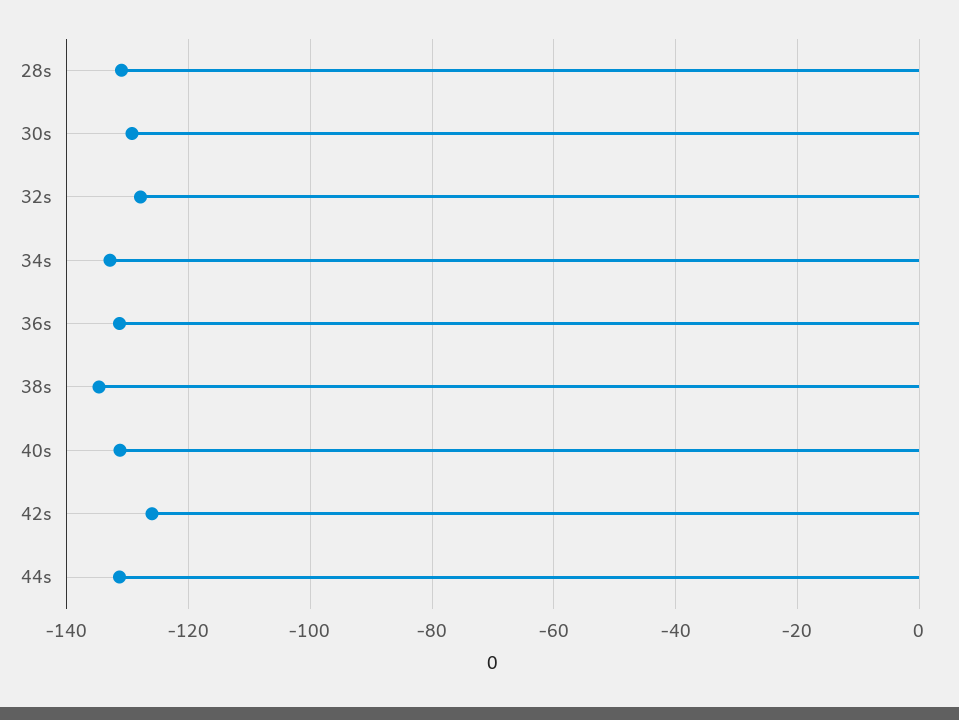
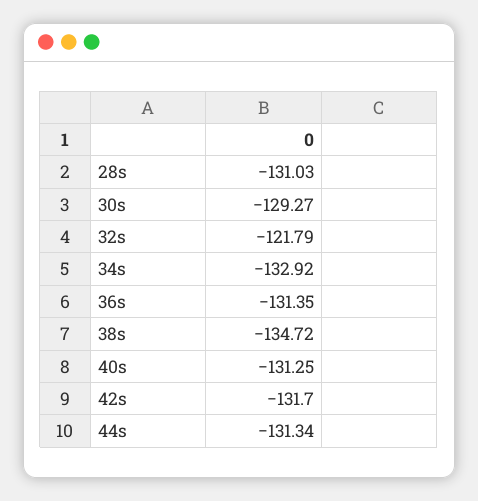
32s: -128 -> -121.79
42s: -126 -> -131.7

